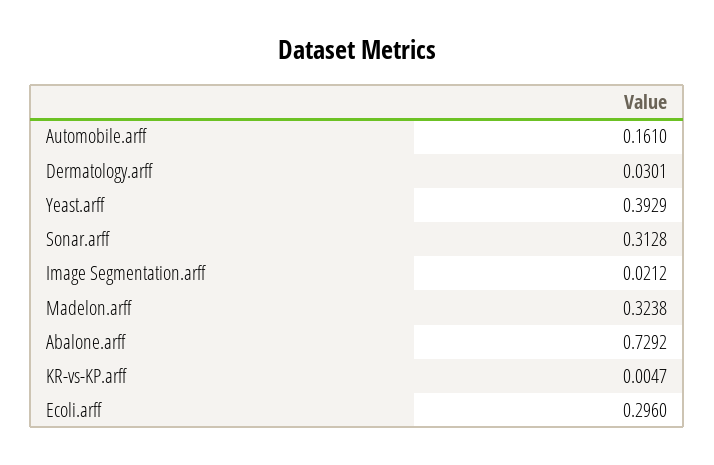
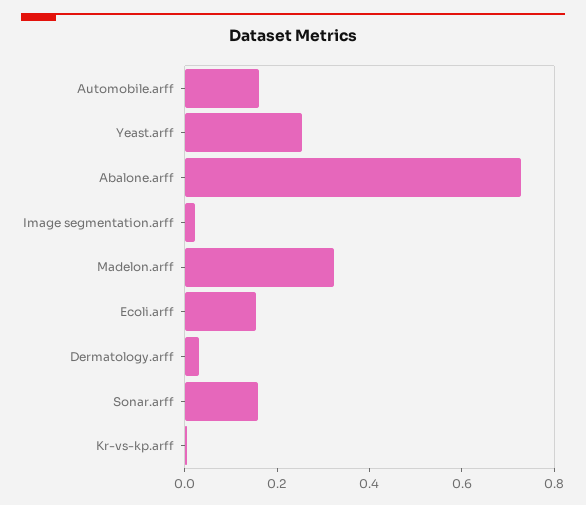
Yeast.arff: 0.3929 -> 0.25
Sonar.arff: 0.3128 -> 0.15
Ecoli.arff: 0.296 -> 0.15

